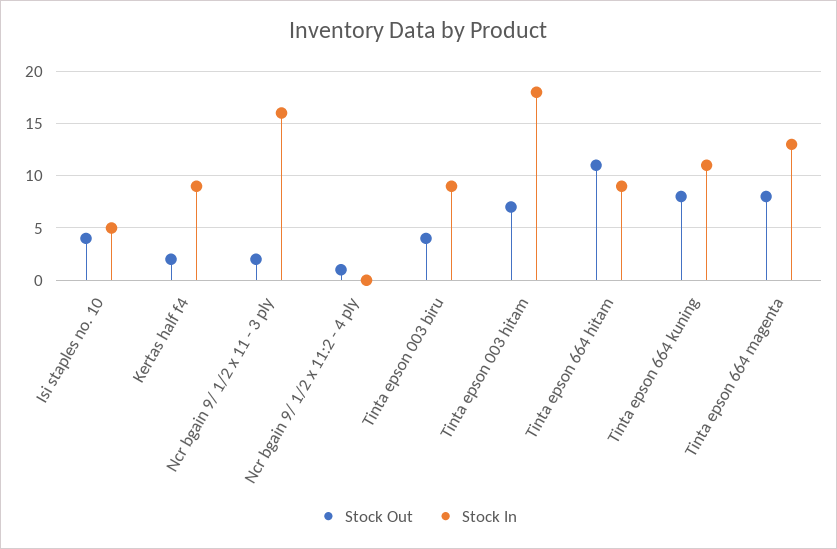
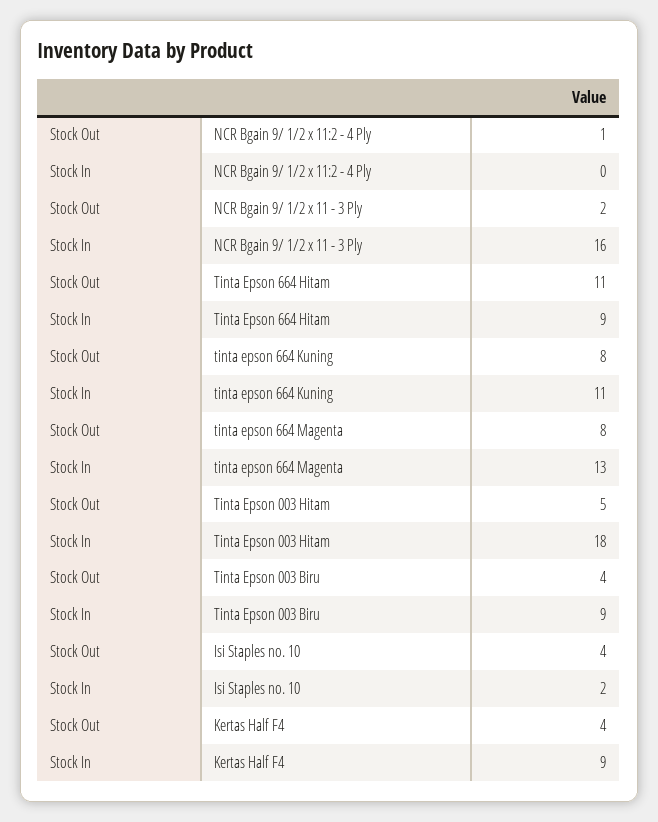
Stock In, Isi staples no. 10: 5 -> 2
Stock Out, Kertas half f4: 2 -> 4
Stock Out, Tinta epson 003 hitam: 7 -> 5

